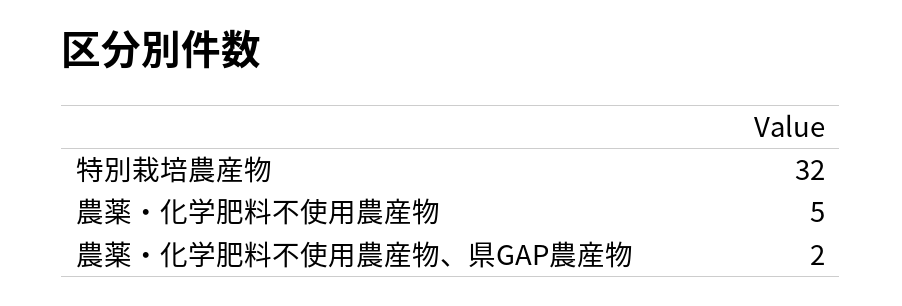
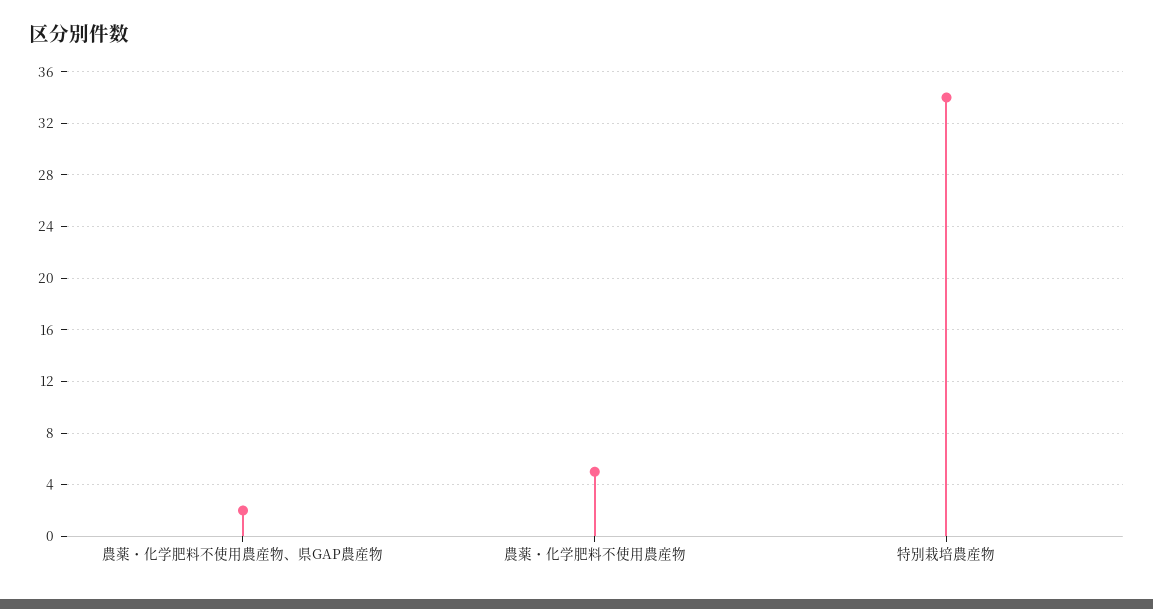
特別栽培農産物: 32 -> 34

